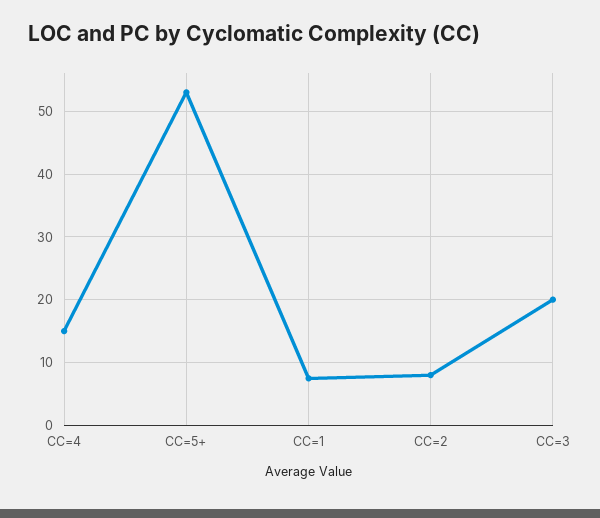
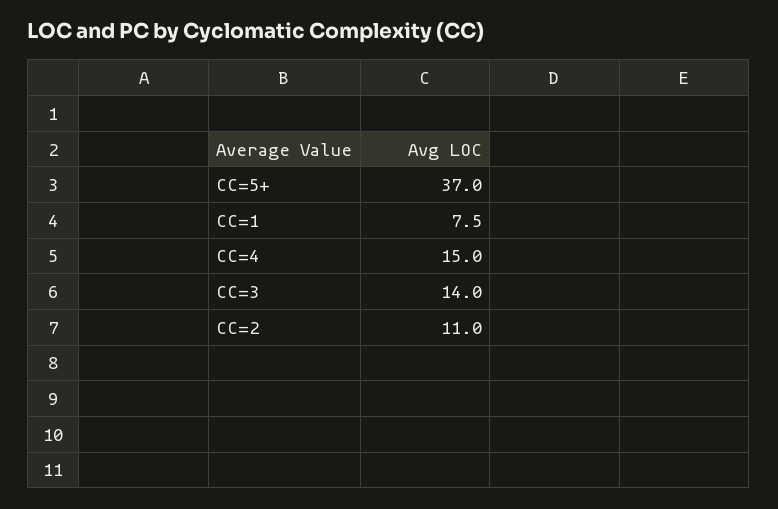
CC=5+: 53 -> 37
CC=2: 8 -> 11
CC=3: 20 -> 14

